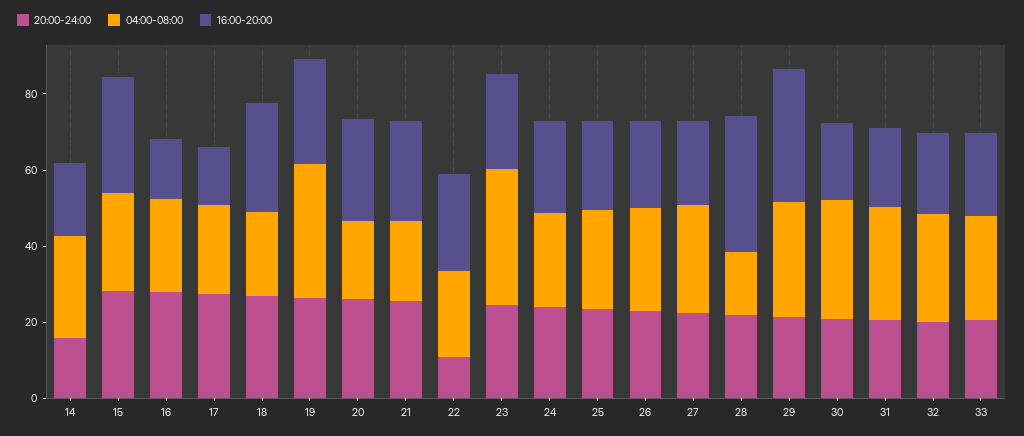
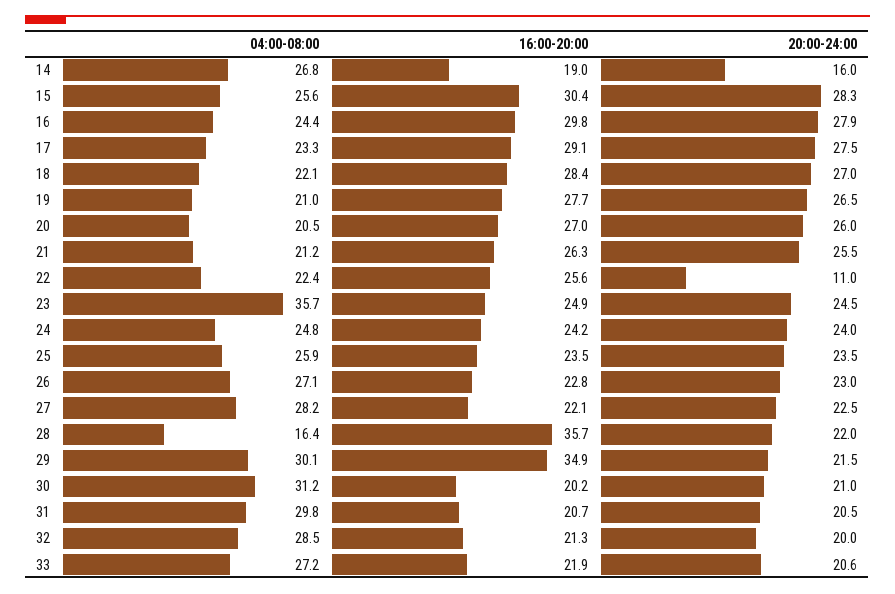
16:00-20:00, 16: 15 -> 29.8
16:00-20:00, 17: 15 -> 29.1
04:00-08:00, 19: 35 -> 21

